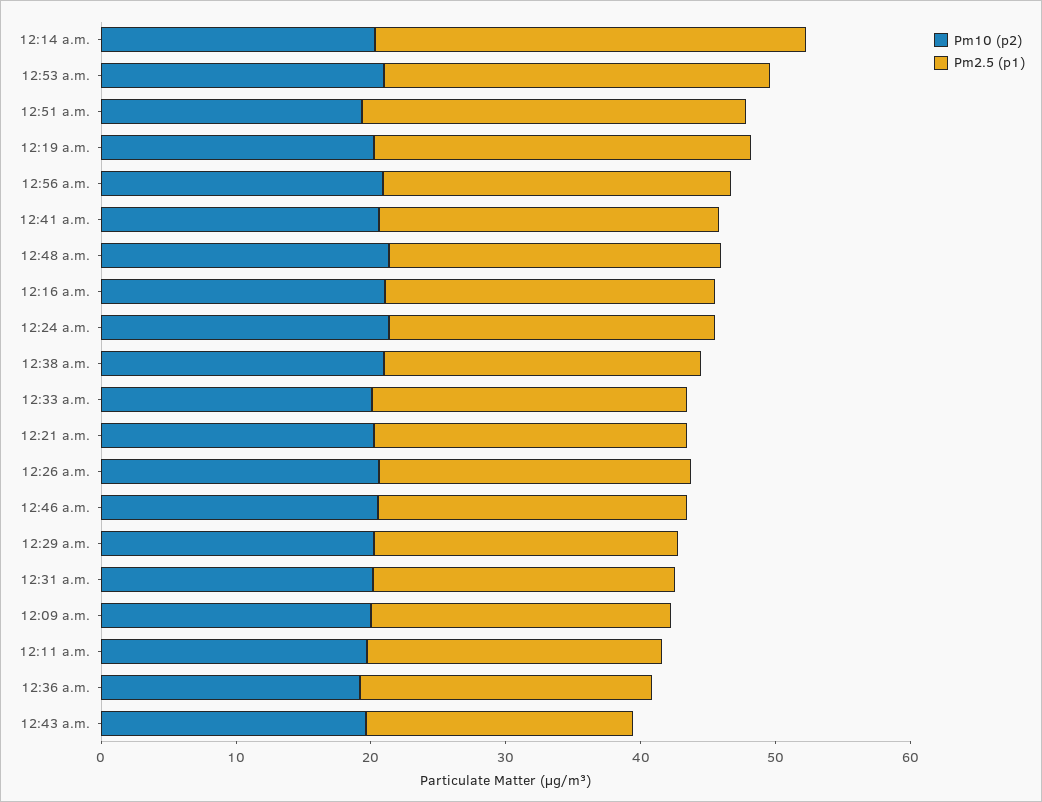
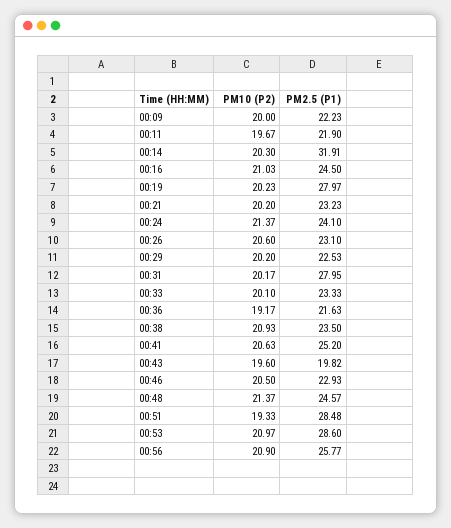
Pm2.5 (p1), 12:31 a.m.: 22 -> 27.95

